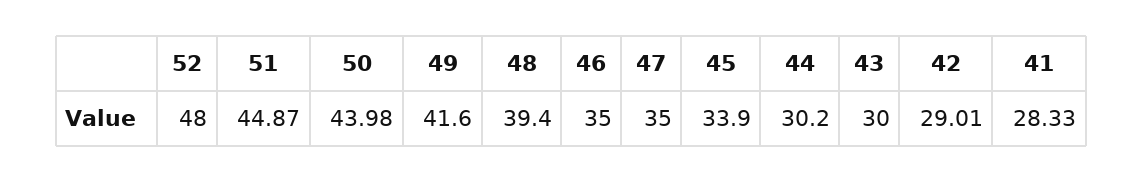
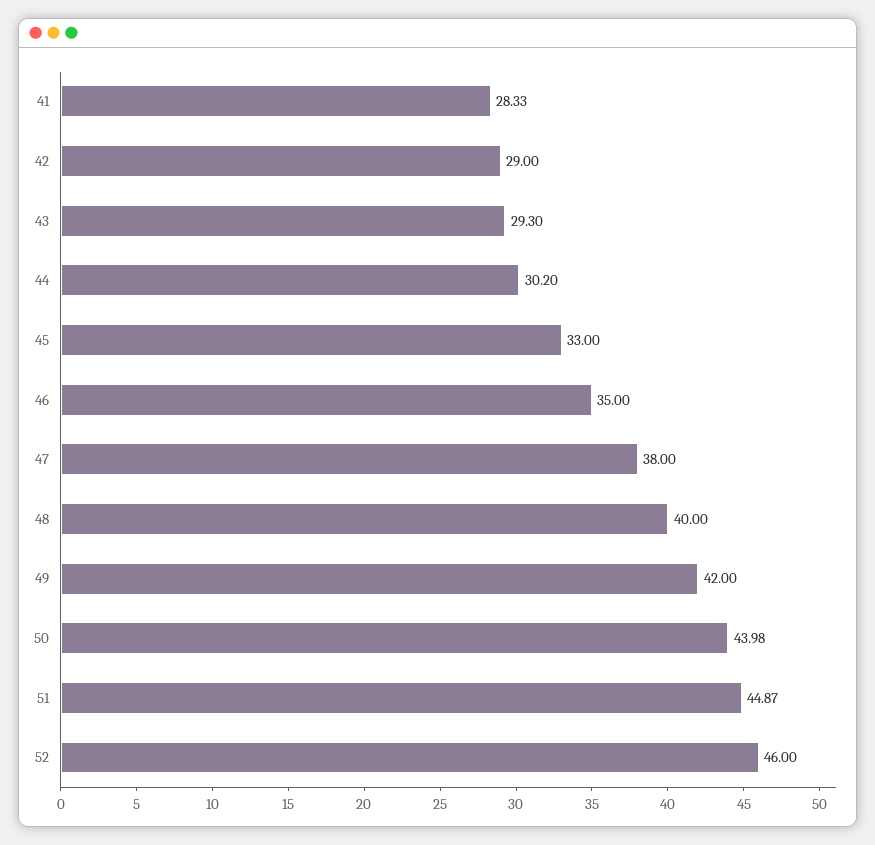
52: 48 -> 46
49: 41.6 -> 42
48: 39.4 -> 40
47: 35 -> 38
45: 33.9 -> 33
43: 30 -> 29.3
42: 29.01 -> 29

